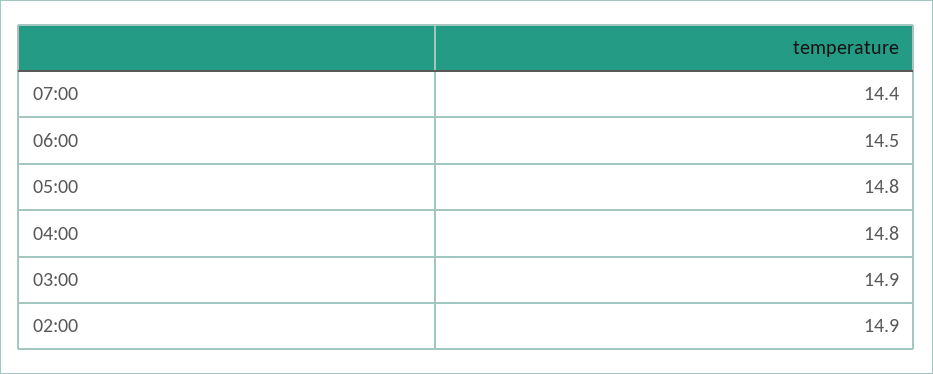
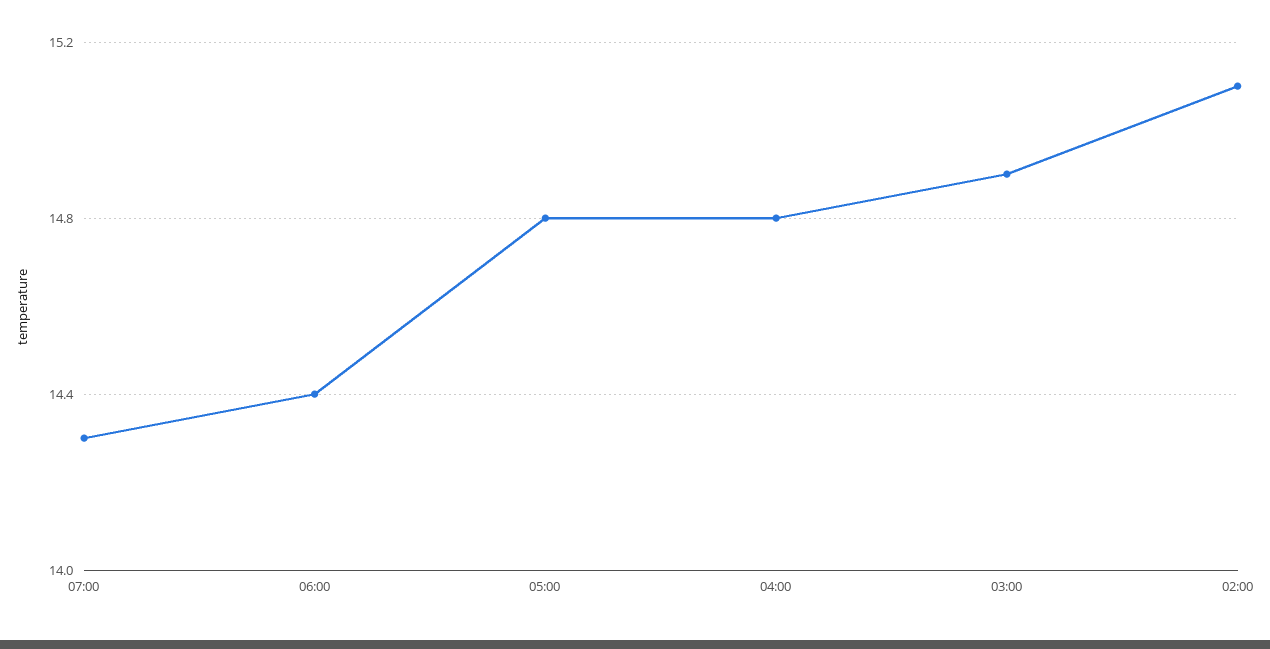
07:00: 14.4 -> 14.3
06:00: 14.5 -> 14.4
02:00: 14.9 -> 15.1

